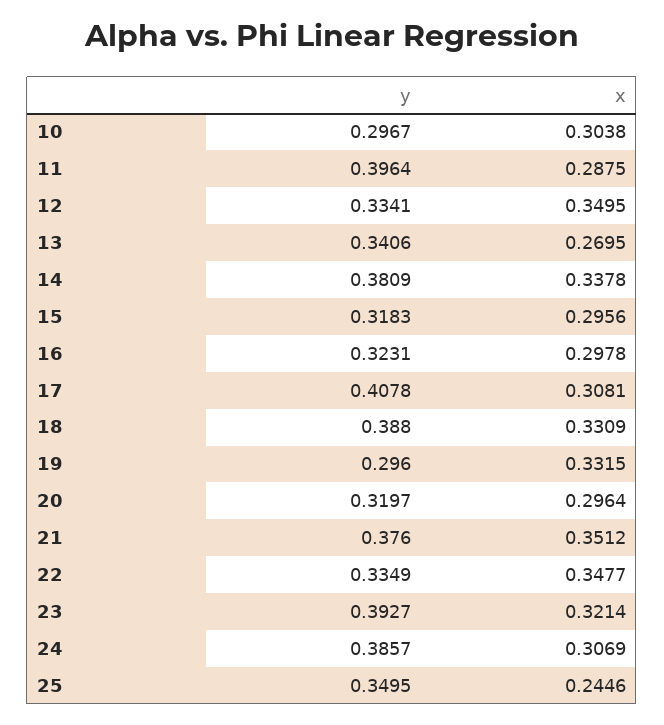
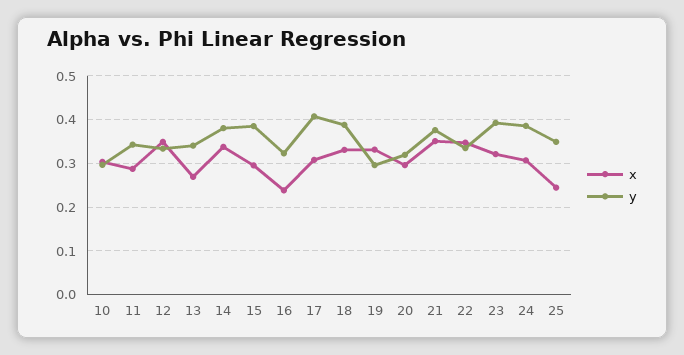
y, 11: 0.3964 -> 0.34
y, 15: 0.3183 -> 0.38
x, 16: 0.2978 -> 0.24

